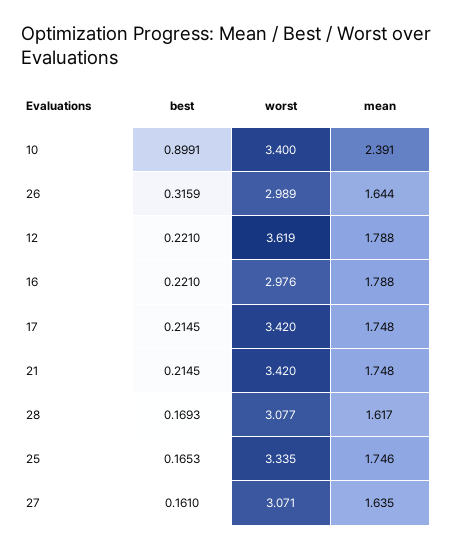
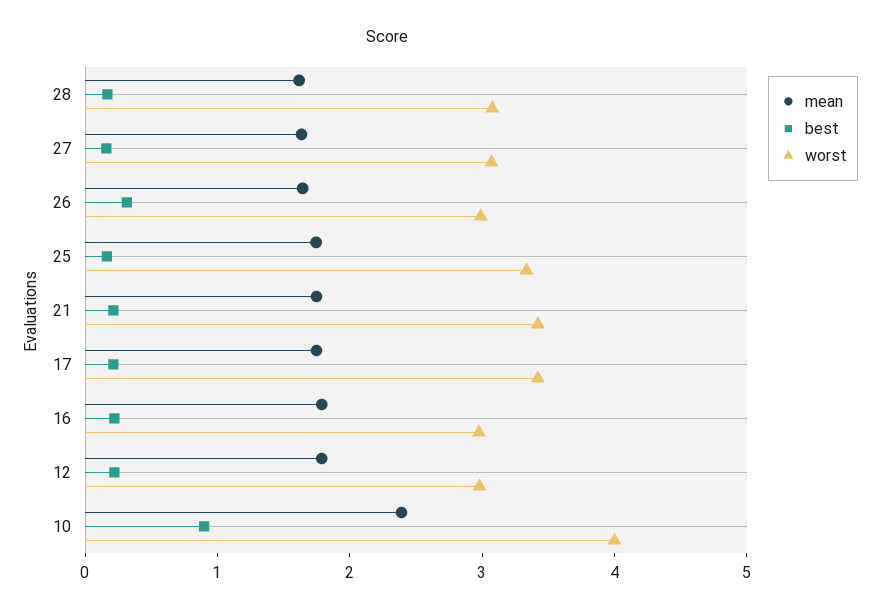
worst, 10: 3.4 -> 4
worst, 12: 3.619 -> 3

